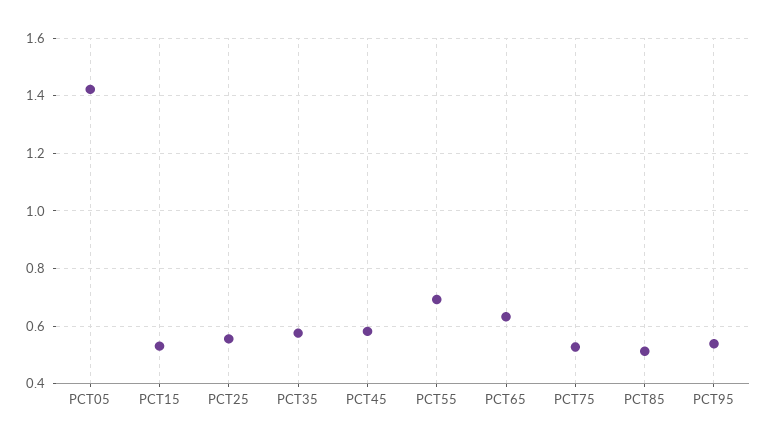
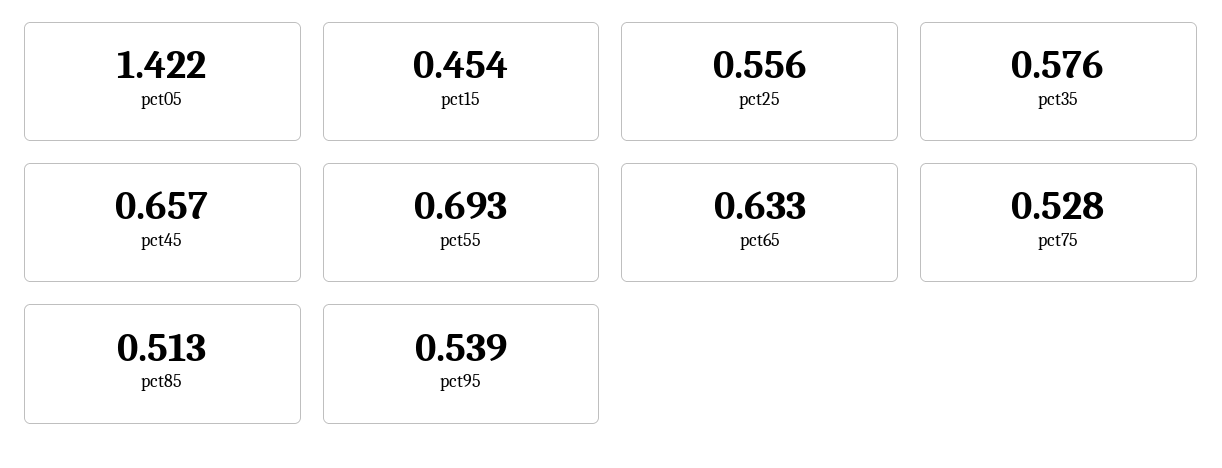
PCT15: 0.525 -> 0.454
PCT45: 0.575 -> 0.657

